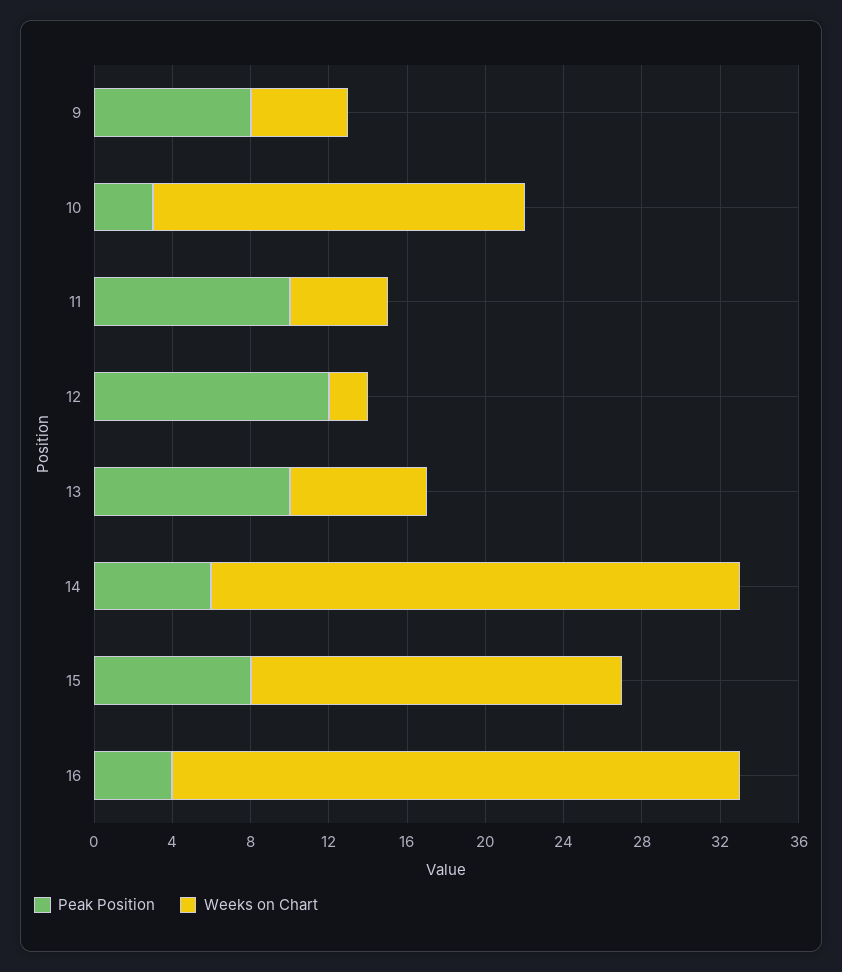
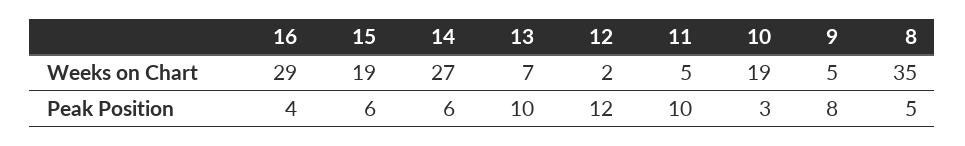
Peak Position, 15: 8 -> 6
Weeks on Chart, 8: none -> 35
Peak Position, 8: none -> 5

